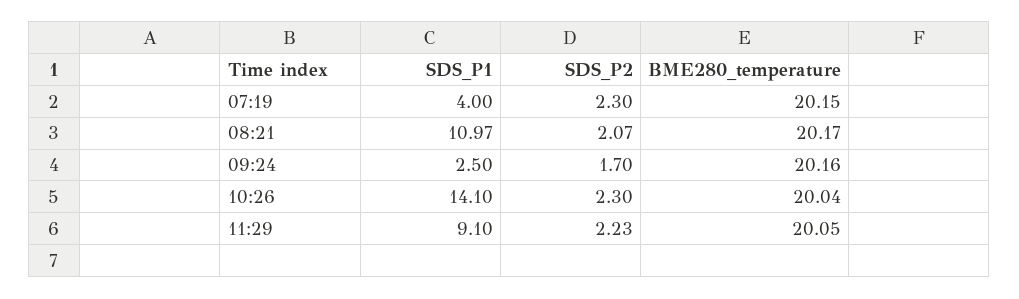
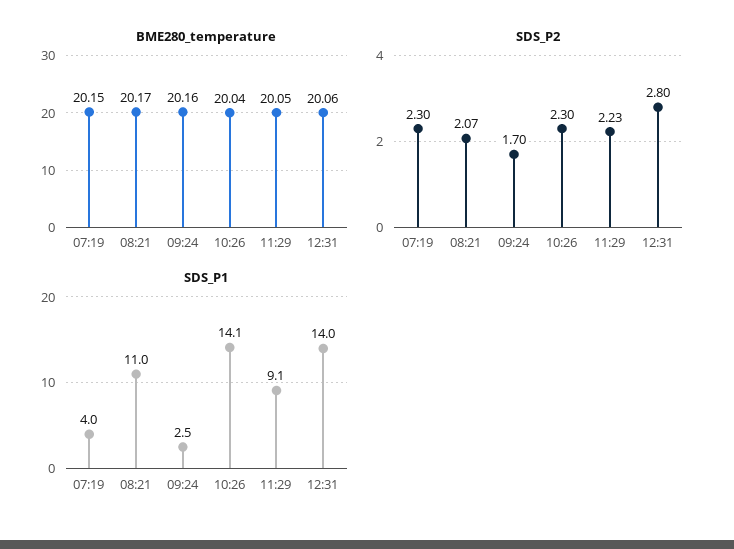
BME280_temperature, 12:31: none -> 20.06
SDS_P2, 12:31: none -> 2.8
SDS_P1, 12:31: none -> 14

